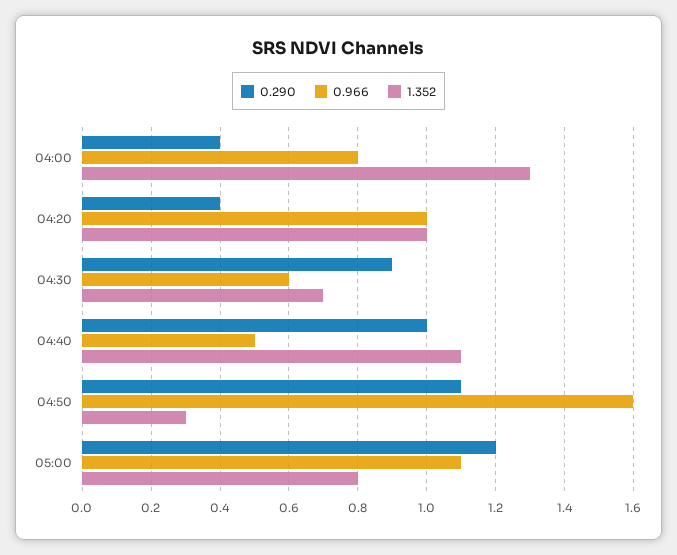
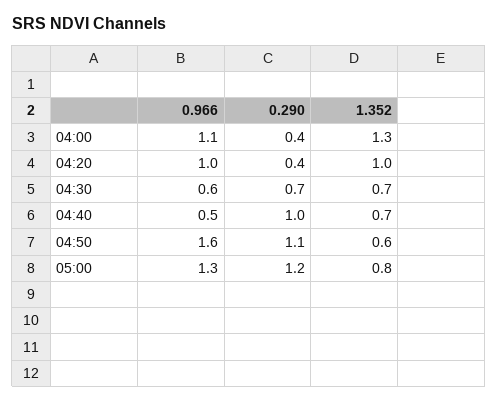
0.966, 04:00: 0.8 -> 1.1
0.290, 04:30: 0.9 -> 0.7
1.352, 04:40: 1.1 -> 0.7
1.352, 04:50: 0.3 -> 0.6
0.966, 05:00: 1.1 -> 1.3

